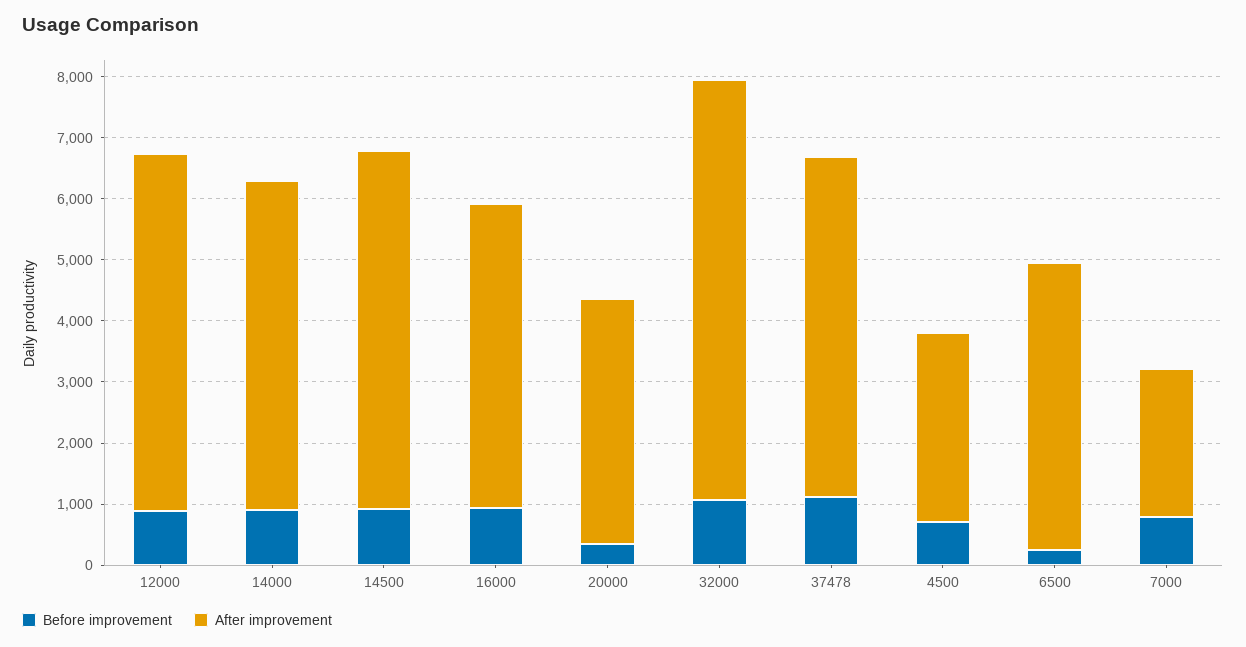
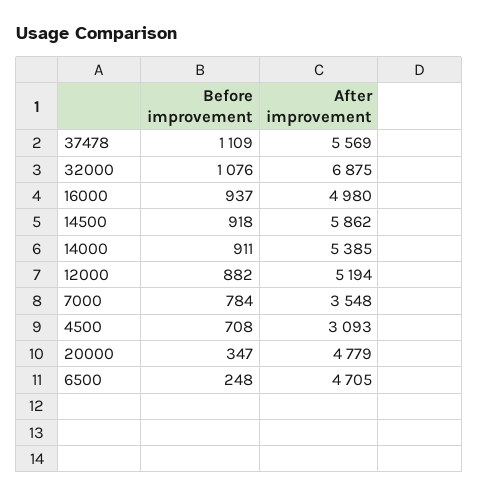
After improvement, 12000: 5800 -> 5194
After improvement, 20000: 4000 -> 4779
After improvement, 7000: 2400 -> 3548

